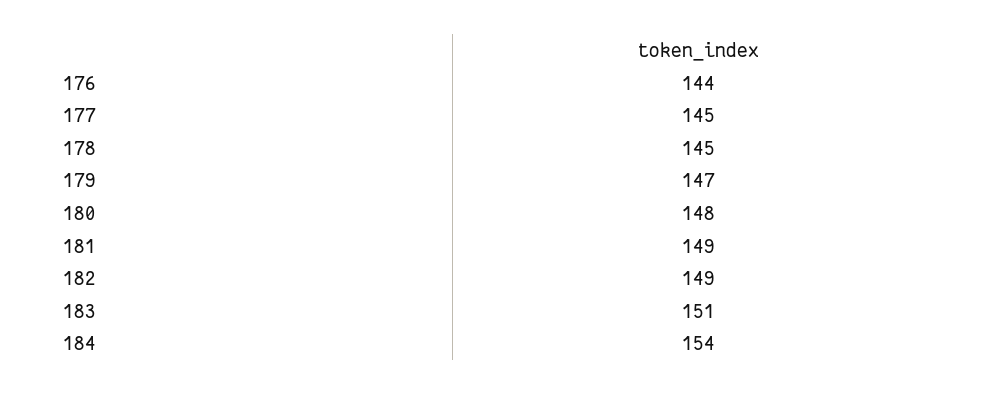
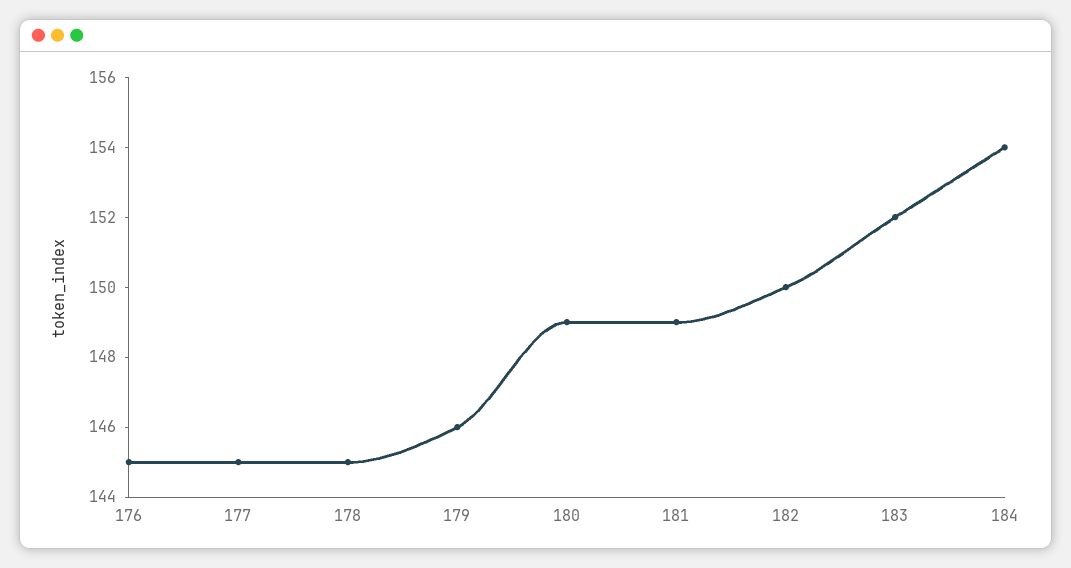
176: 144 -> 145
179: 147 -> 146
180: 148 -> 149
182: 149 -> 150
183: 151 -> 152

